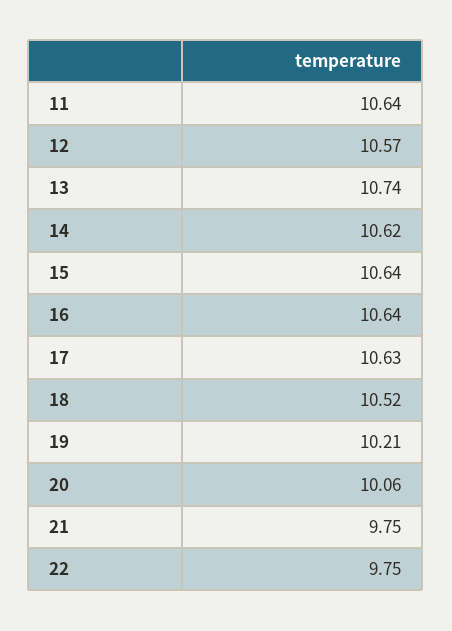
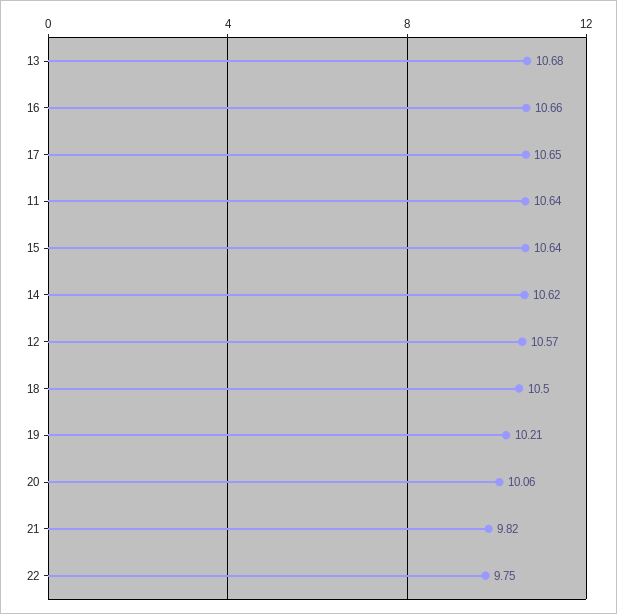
13: 10.74 -> 10.68
16: 10.64 -> 10.66
17: 10.63 -> 10.65
18: 10.52 -> 10.5
21: 9.75 -> 9.82

